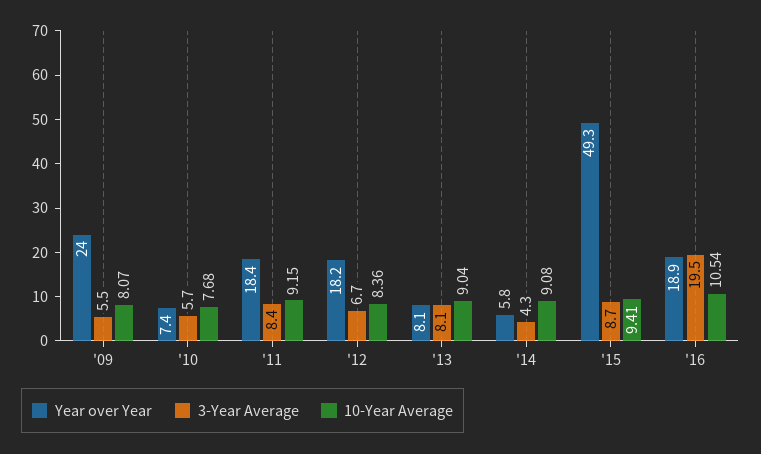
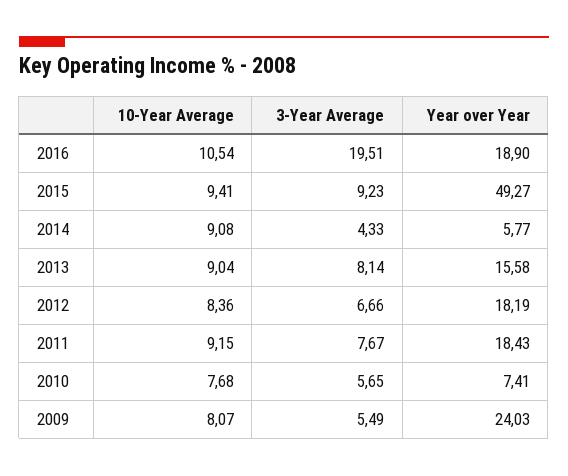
3-Year Average, '11: 8.4 -> 7.67
Year over Year, '13: 8.1 -> 15.58
3-Year Average, '15: 8.7 -> 9.23

